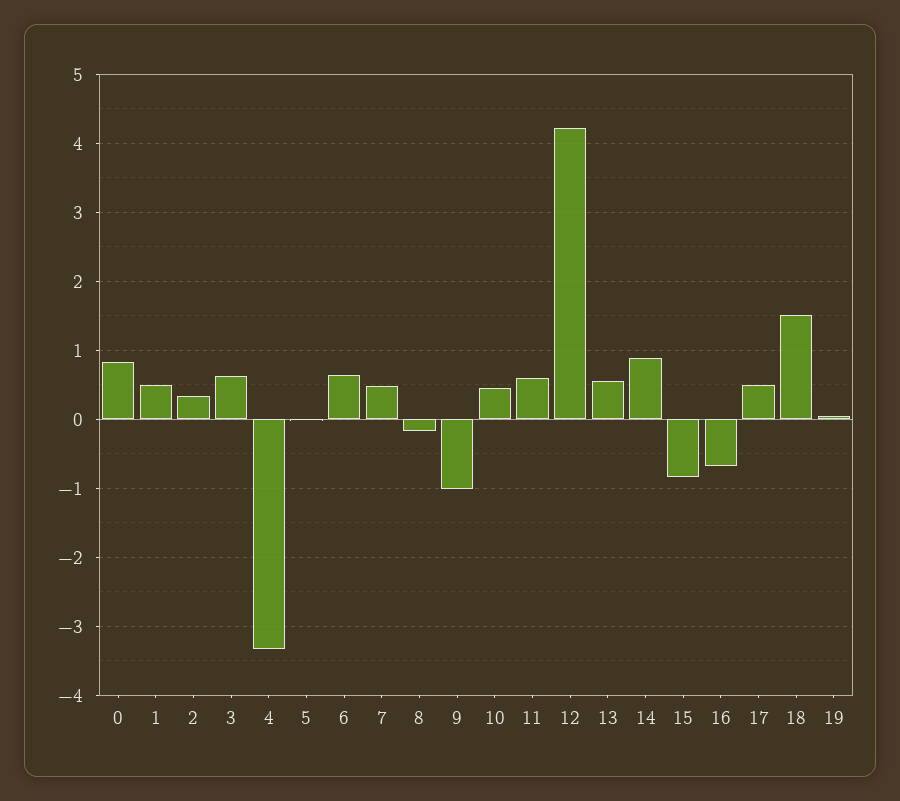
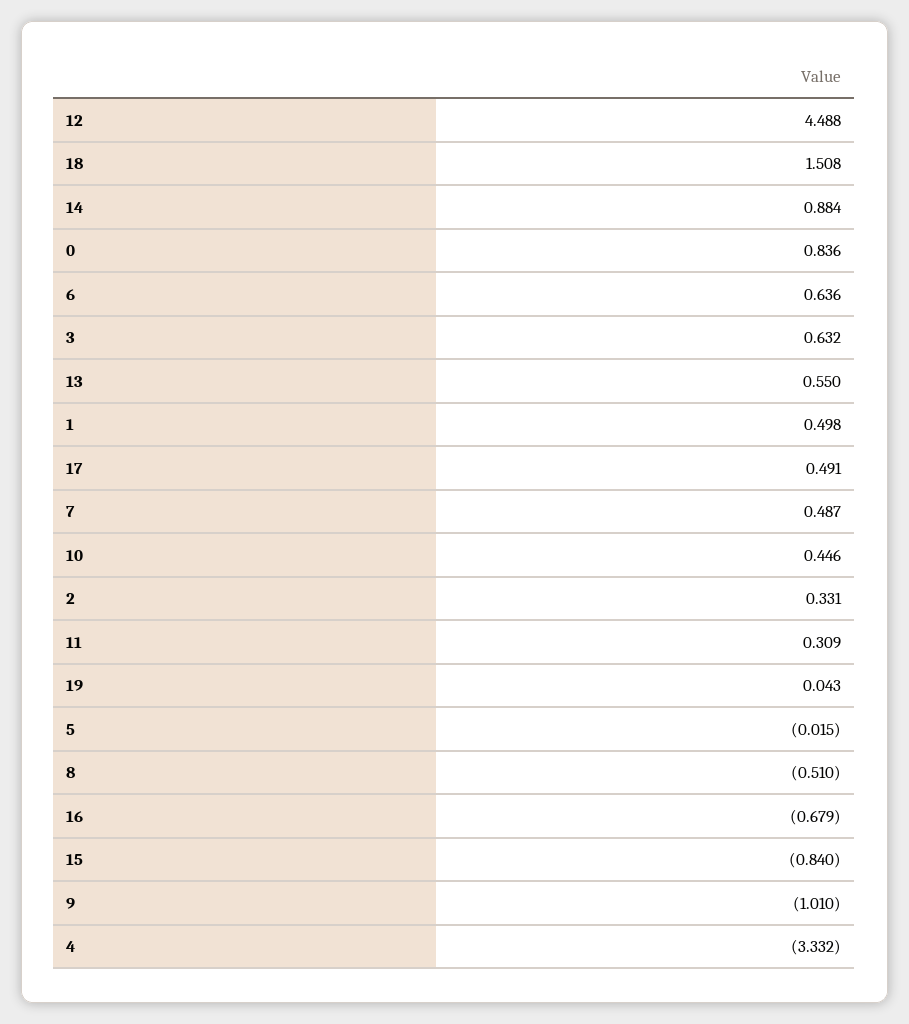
8: -0.2 -> -0.51
11: 0.6 -> 0.309
12: 4.2 -> 4.488

